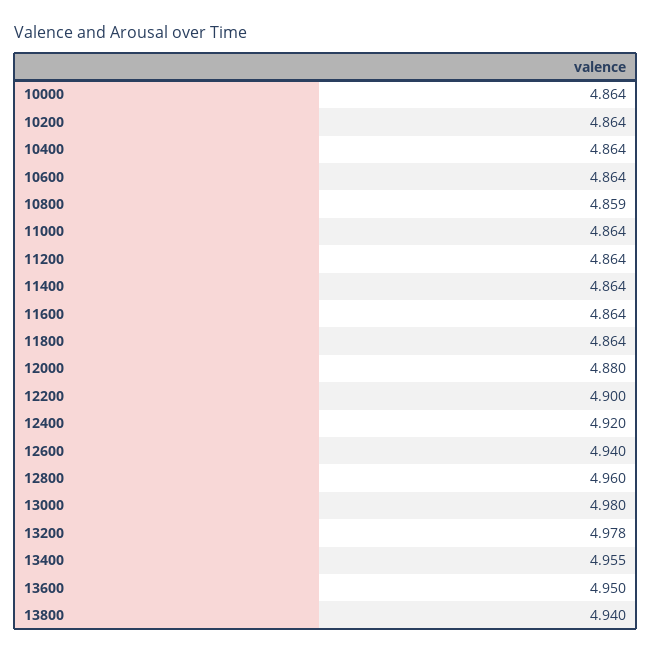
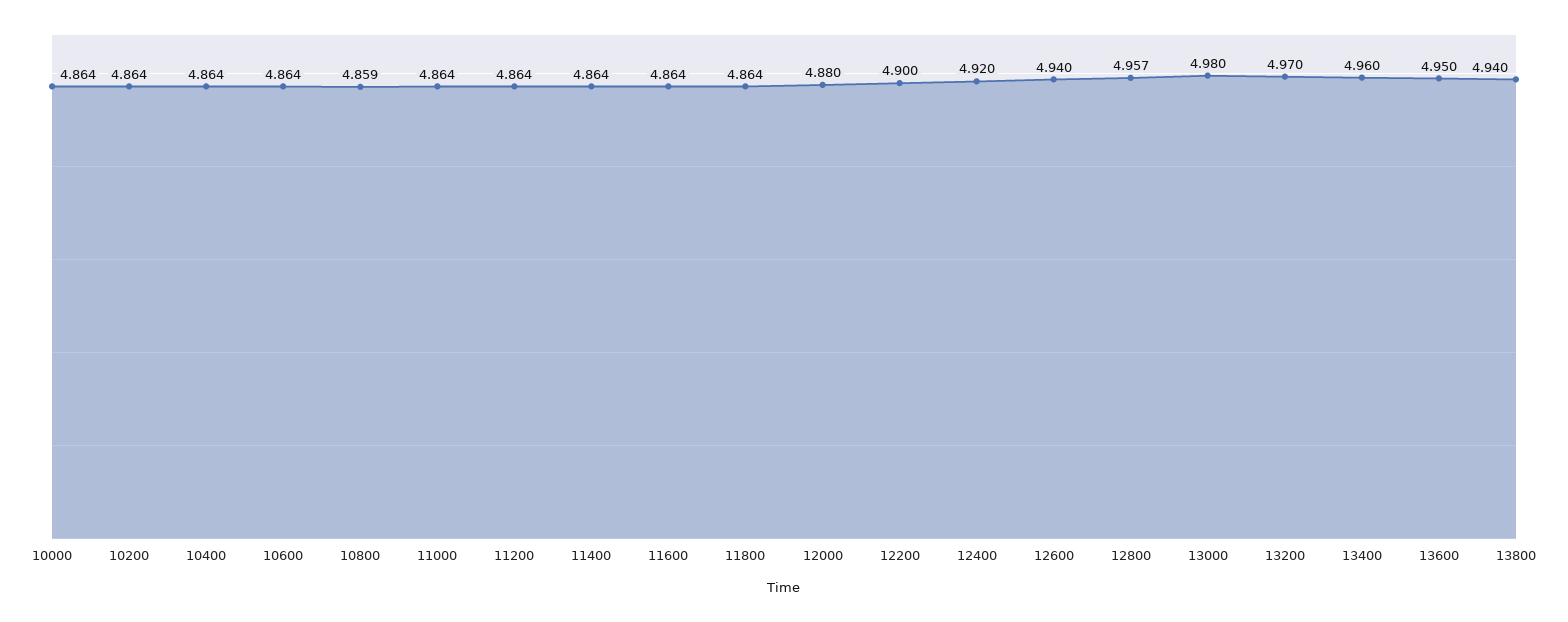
12800: 4.96 -> 4.957
13200: 4.978 -> 4.97
13400: 4.955 -> 4.96

